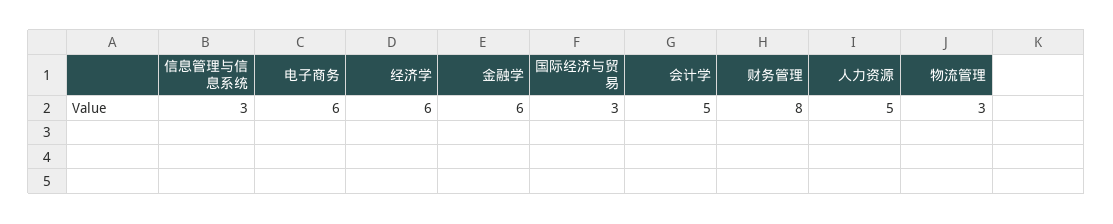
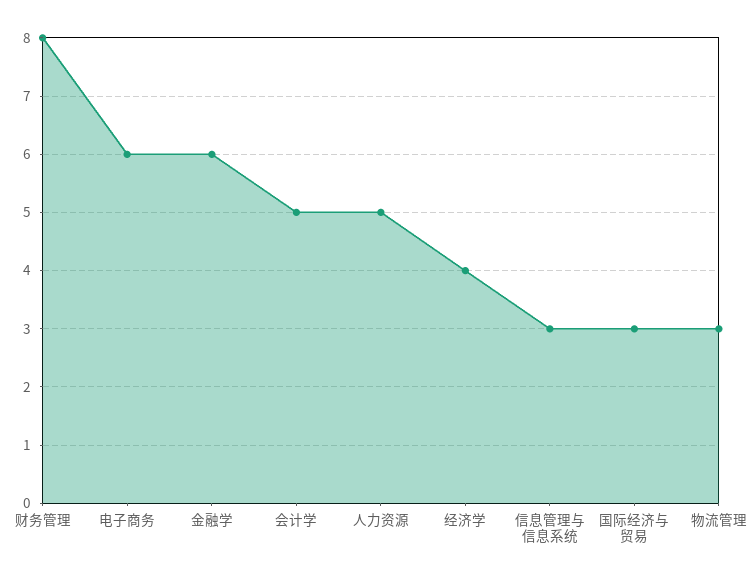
经济学: 6 -> 4

